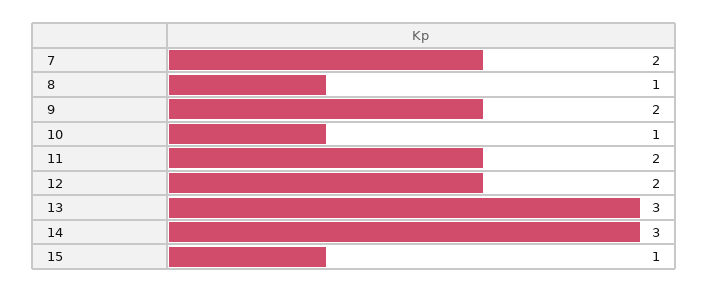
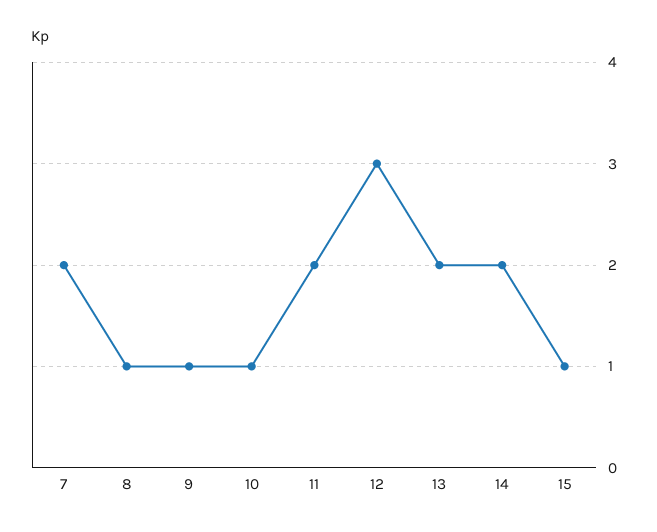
9: 2 -> 1
12: 2 -> 3
13: 3 -> 2
14: 3 -> 2

